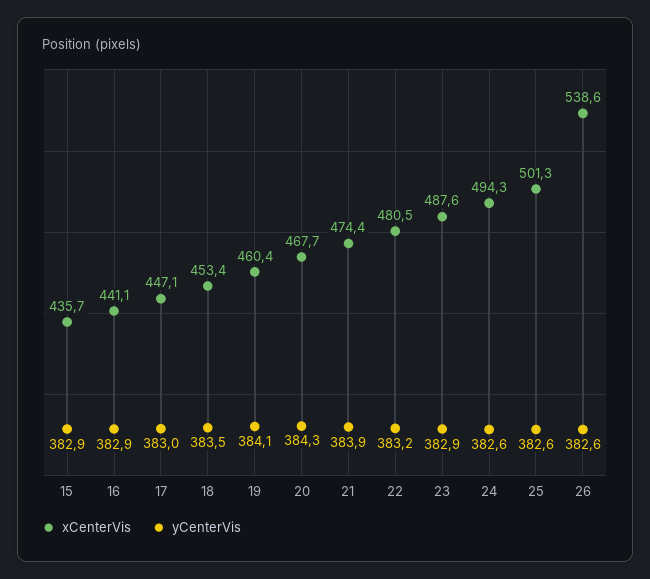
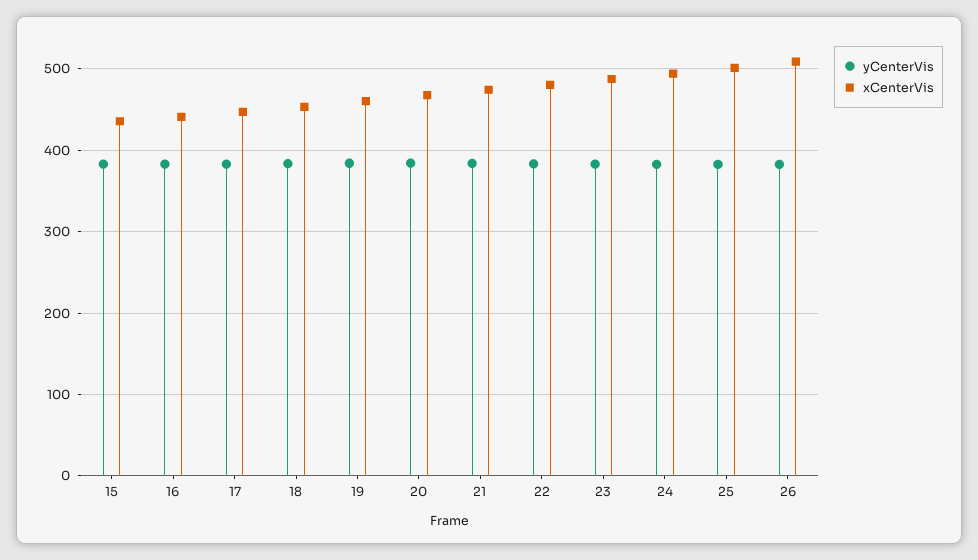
xCenterVis, 26: 538.6 -> 510

